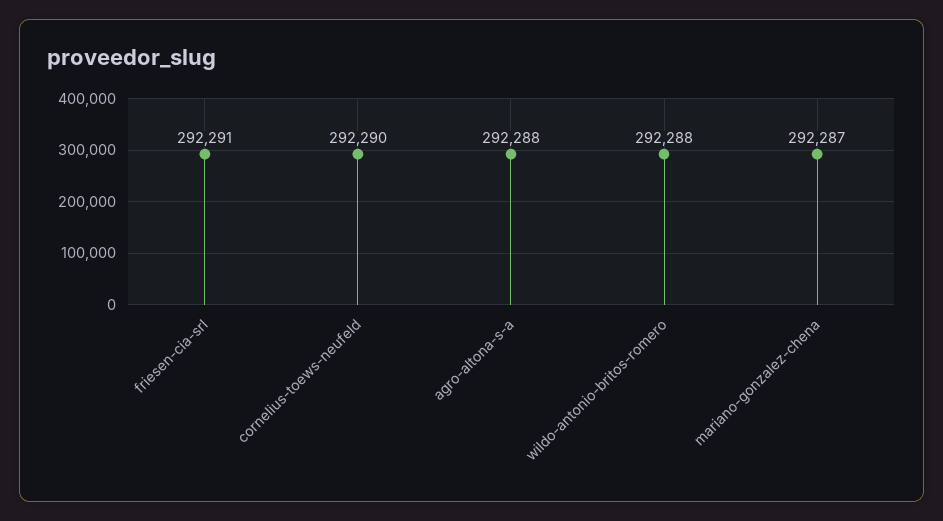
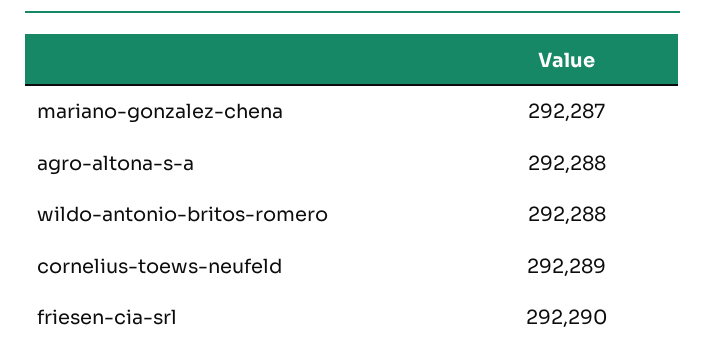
friesen-cia-srl: 292291 -> 292290
cornelius-toews-neufeld: 292290 -> 292289

